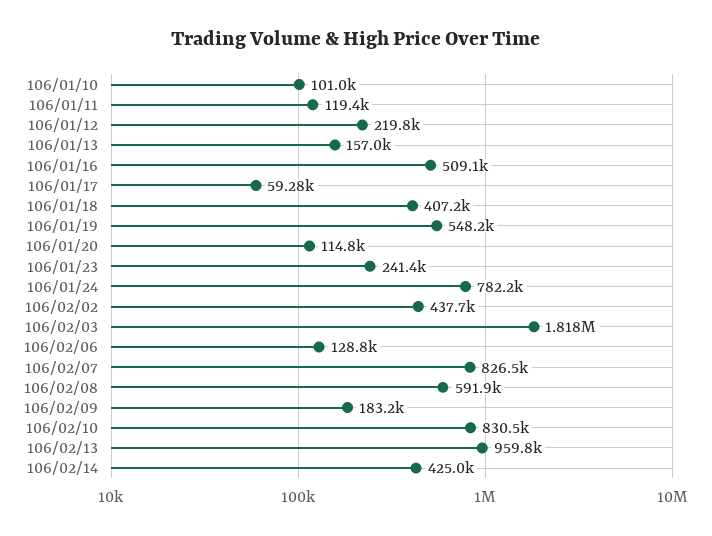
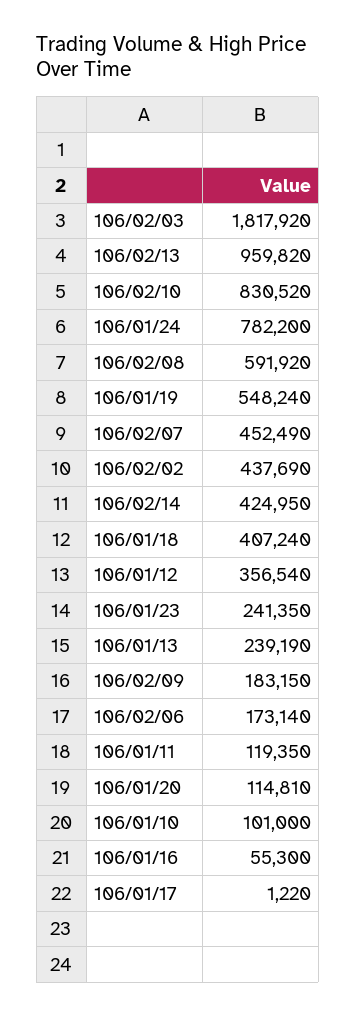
106/01/12: 219800 -> 356540
106/01/13: 157000 -> 239190
106/01/16: 509100 -> 55300
106/01/17: 59280 -> 1220
106/02/06: 128800 -> 173140
106/02/07: 826500 -> 452490

